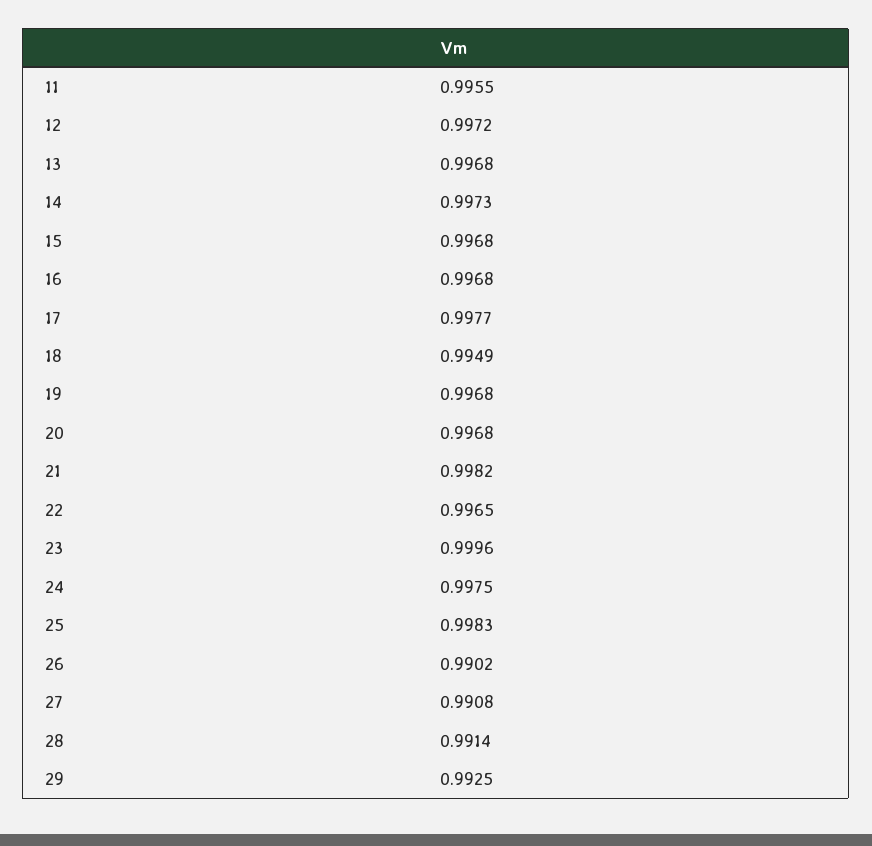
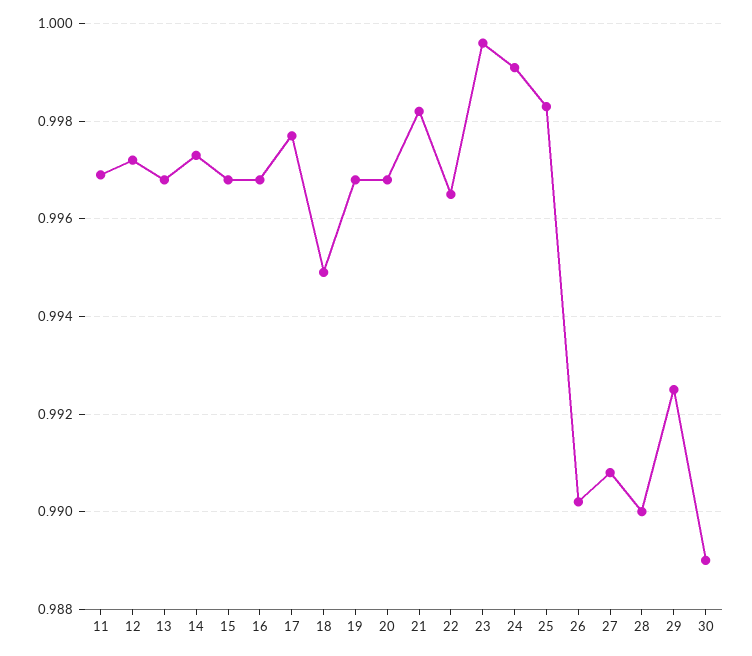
11: 0.9955 -> 0.997
24: 0.9975 -> 0.999
28: 0.9914 -> 0.99
30: none -> 0.989

